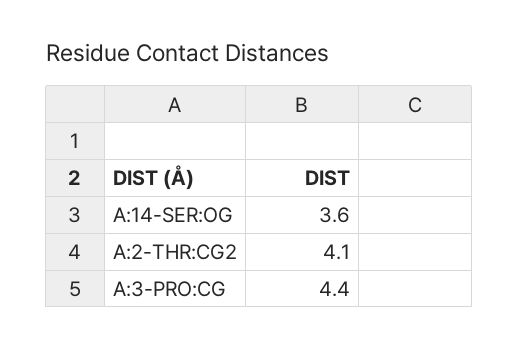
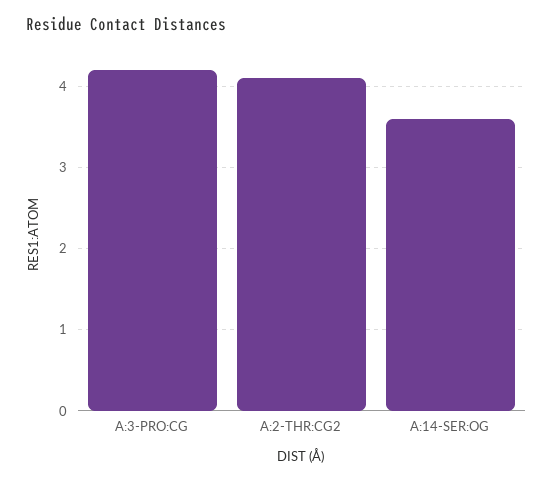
A:3-PRO:CG: 4.4 -> 4.2

